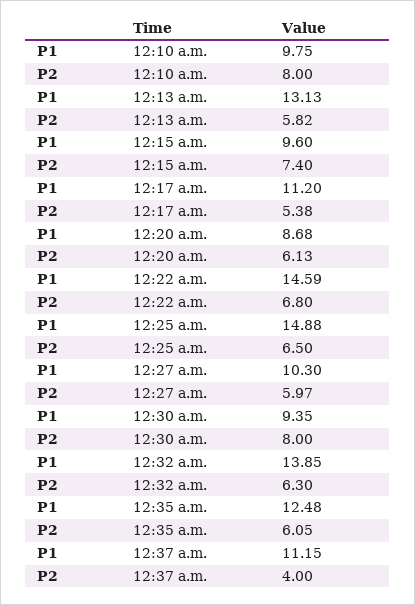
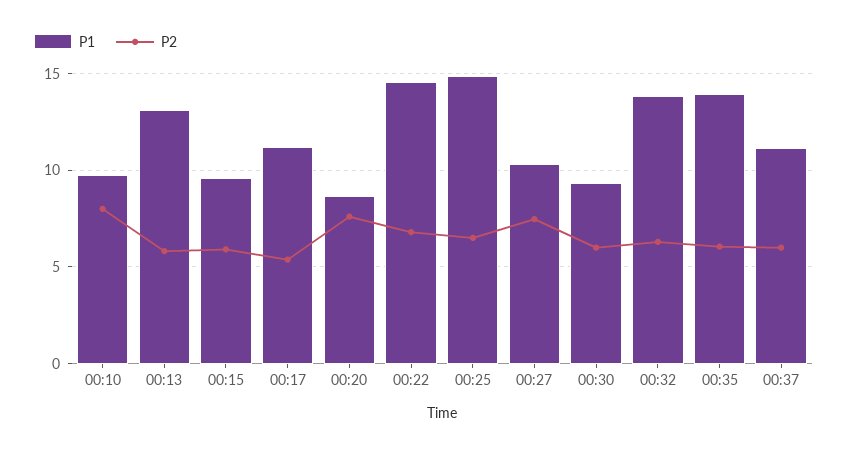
P2, 12:15 a.m.: 7.4 -> 6
P2, 12:20 a.m.: 6.13 -> 7.5
P2, 12:27 a.m.: 5.97 -> 7.5
P2, 12:30 a.m.: 8 -> 6
P1, 12:35 a.m.: 12.48 -> 14
P2, 12:37 a.m.: 4 -> 6

